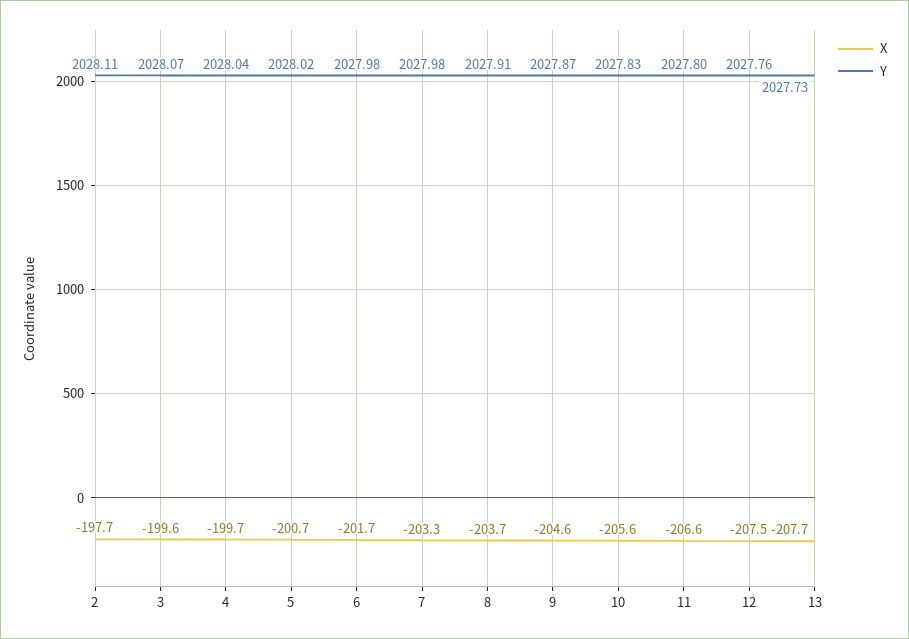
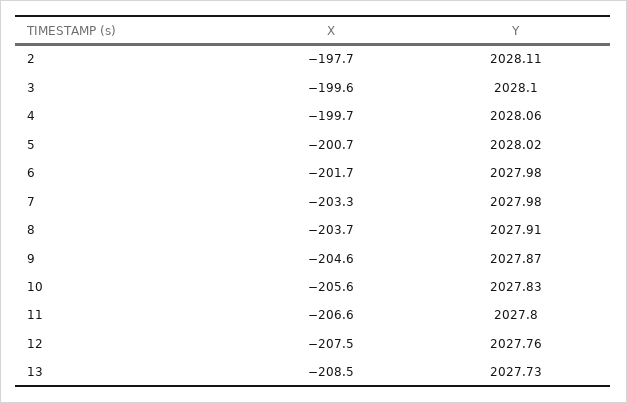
Y, 3: 2028.07 -> 2028.1
Y, 4: 2028.04 -> 2028.06
X, 13: -207.7 -> -208.5

